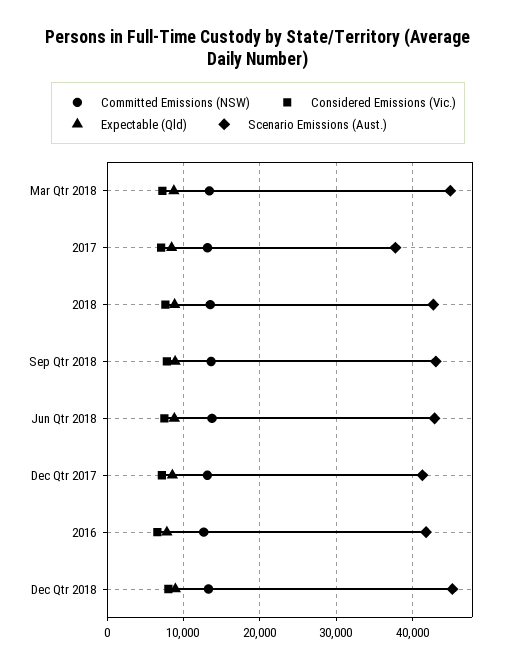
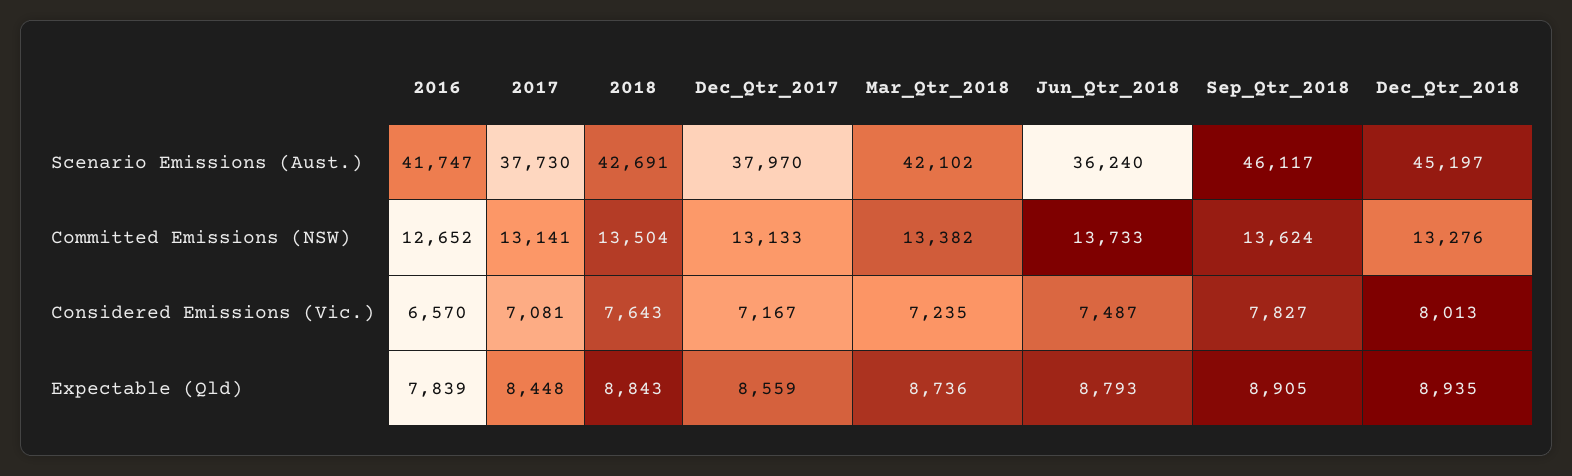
Scenario Emissions (Aust.), Mar Qtr 2018: 45000 -> 42102
Scenario Emissions (Aust.), Sep Qtr 2018: 43000 -> 46117
Scenario Emissions (Aust.), Jun Qtr 2018: 43000 -> 36240
Scenario Emissions (Aust.), Dec Qtr 2017: 41000 -> 37970

